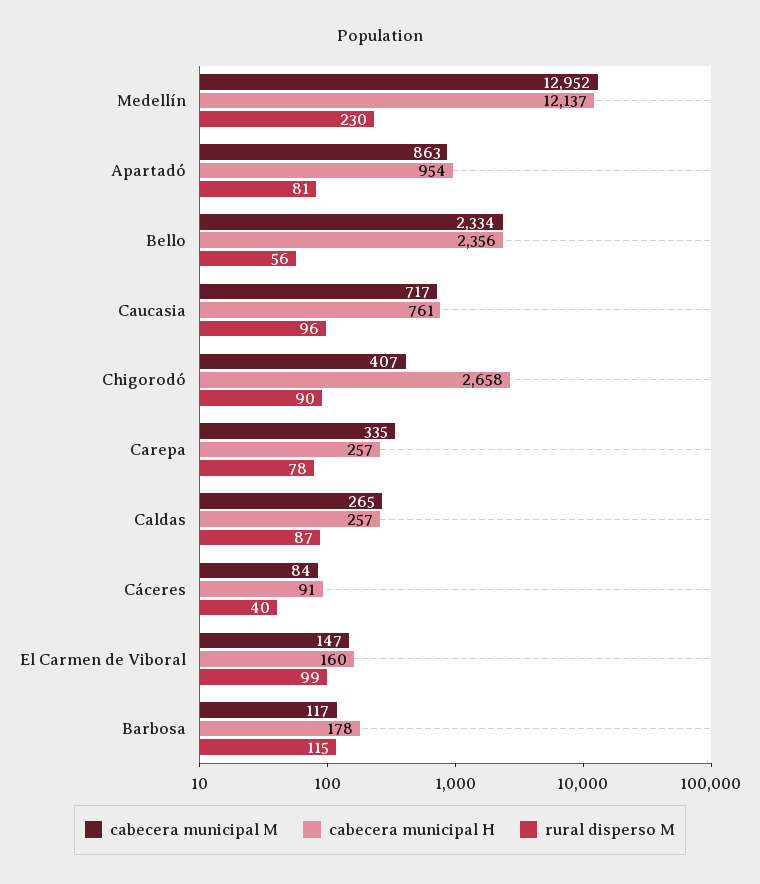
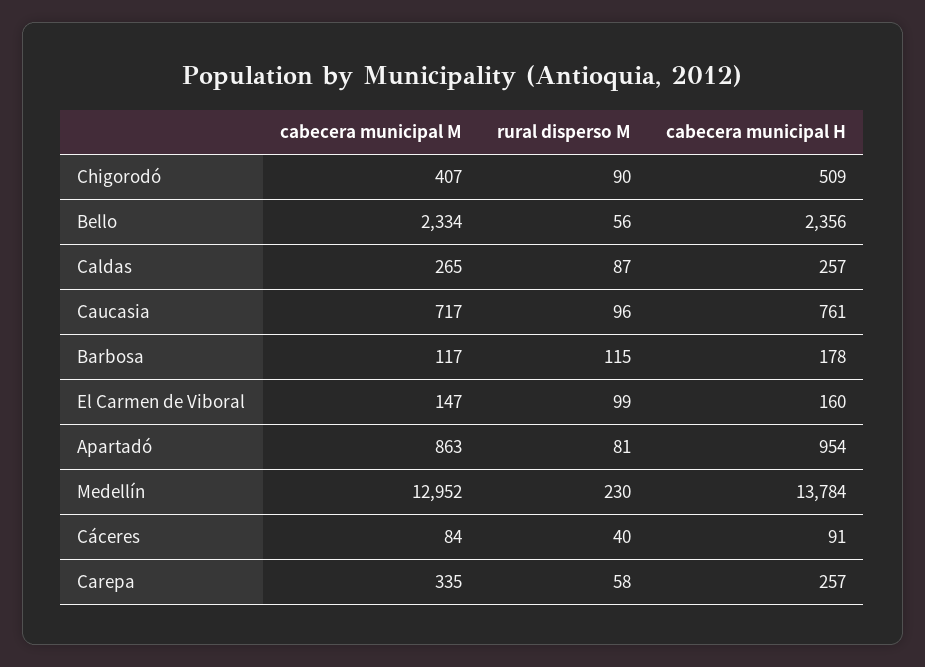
cabecera municipal H, Medellín: 12137 -> 13784
cabecera municipal H, Chigorodó: 2658 -> 509
rural disperso M, Carepa: 78 -> 58

